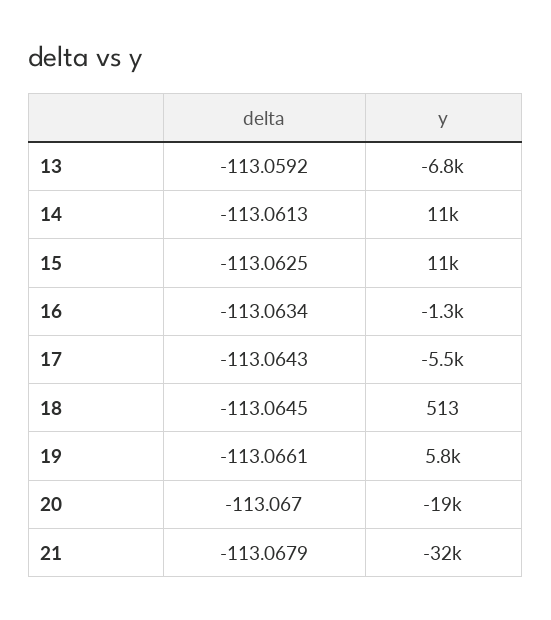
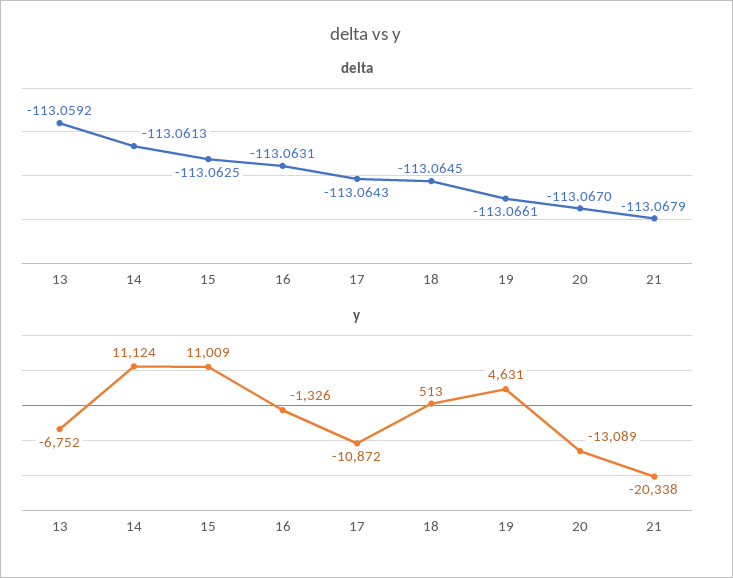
delta, 16: -113.0634 -> -113.0631
y, 17: -5500 -> -10872
y, 19: 5800 -> 4631
y, 20: -19000 -> -13089
y, 21: -32000 -> -20338

